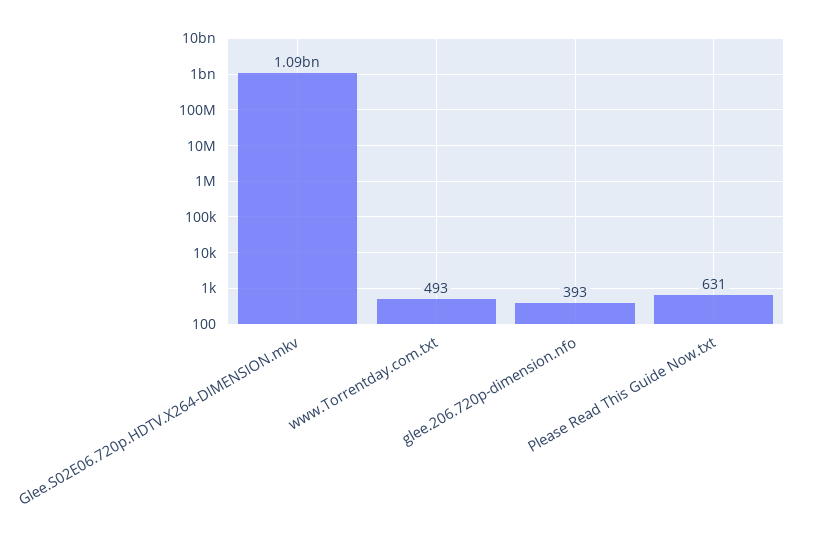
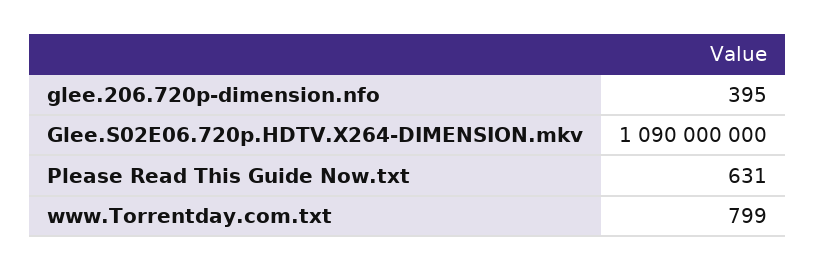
www.Torrentday.com.txt: 493 -> 799
glee.206.720p-dimension.nfo: 393 -> 395

